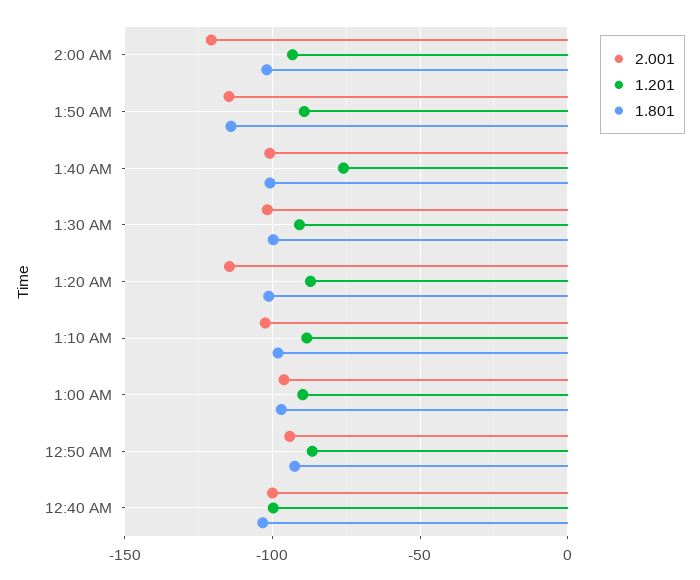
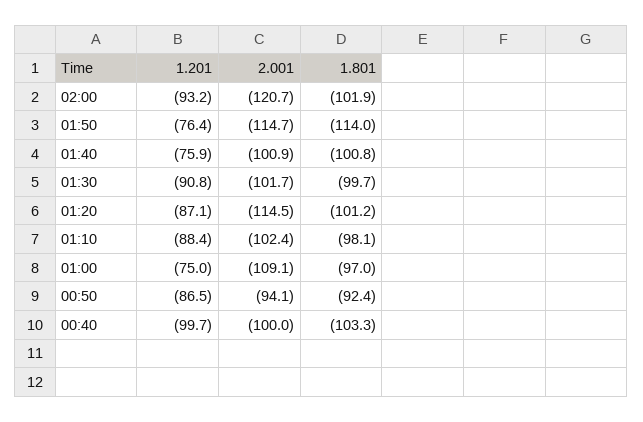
1.201, 1:50 AM: -90 -> -76.4
2.001, 1:00 AM: -95 -> -109.1
1.201, 1:00 AM: -90 -> -75

